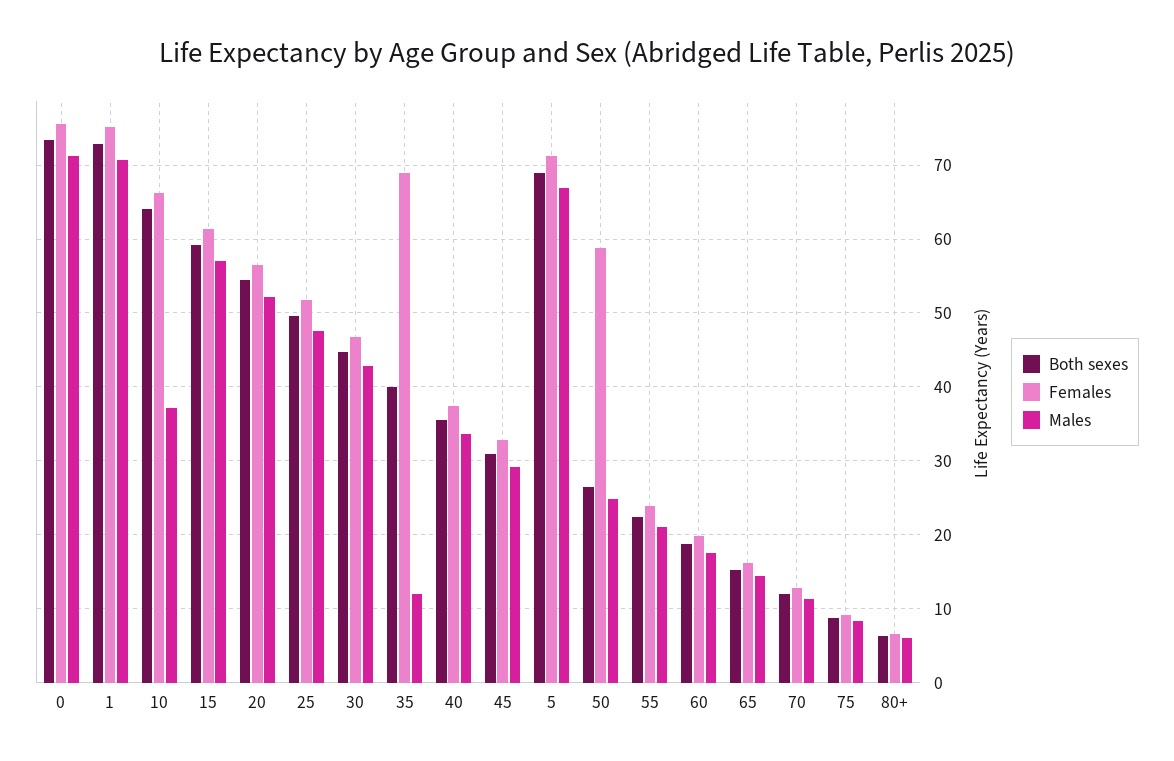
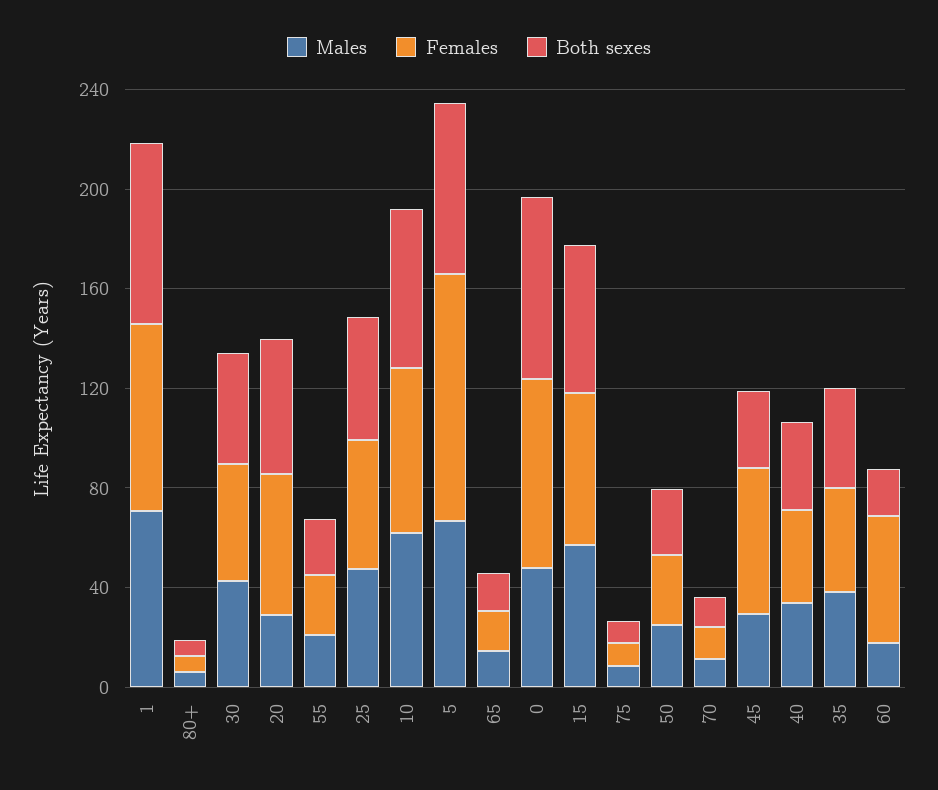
Males, 0: 71 -> 50
Males, 10: 37 -> 60
Males, 20: 52 -> 30
Females, 35: 69 -> 40
Males, 35: 12 -> 40
Females, 45: 33 -> 60
Females, 5: 71 -> 100
Females, 50: 59 -> 30
Females, 60: 20 -> 50

